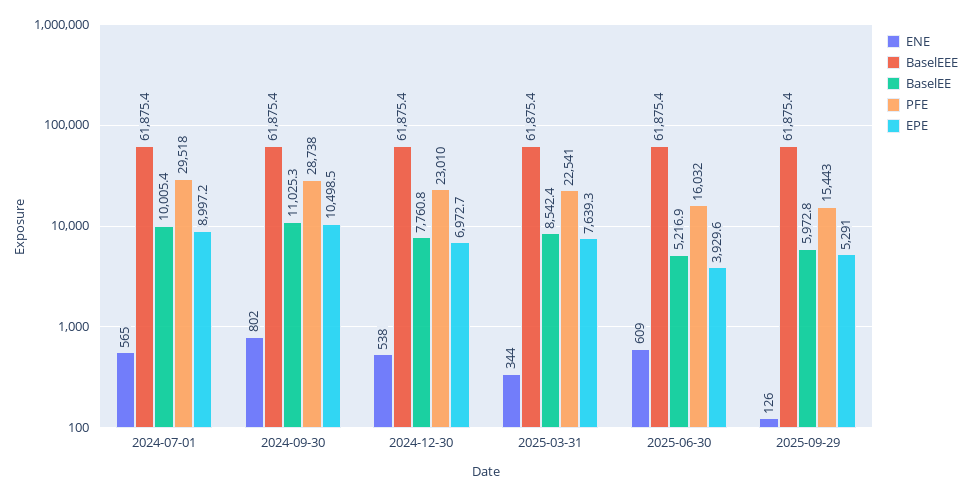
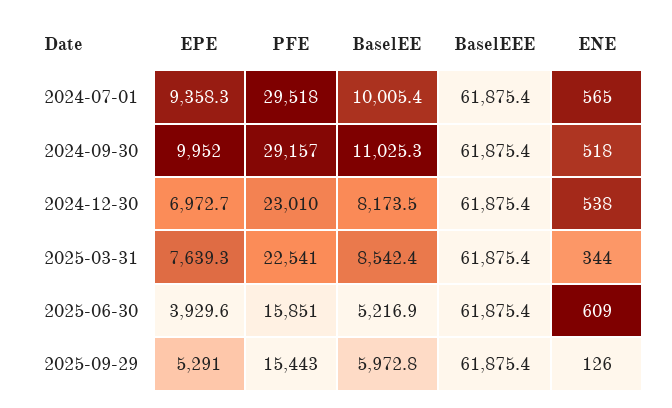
EPE, 2024-07-01: 8997.2 -> 9358.3
ENE, 2024-09-30: 802 -> 518
PFE, 2024-09-30: 28738 -> 29157
EPE, 2024-09-30: 10498.5 -> 9952
BaselEE, 2024-12-30: 7760.8 -> 8173.5
PFE, 2025-06-30: 16032 -> 15851

